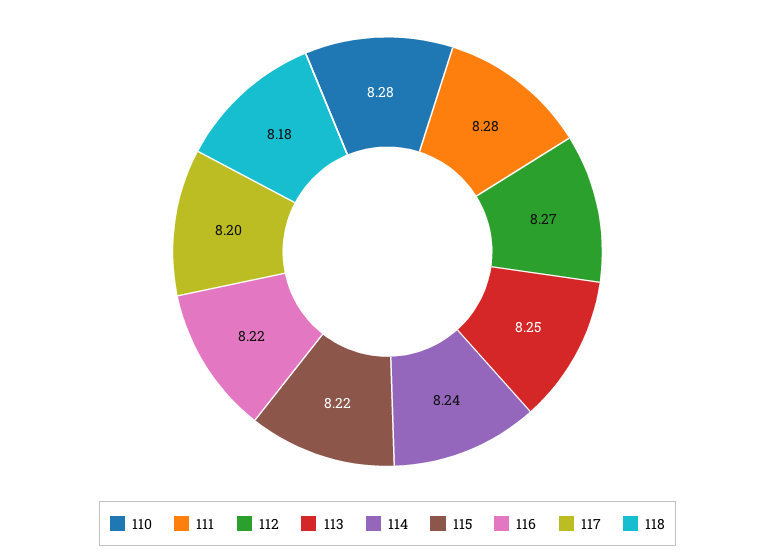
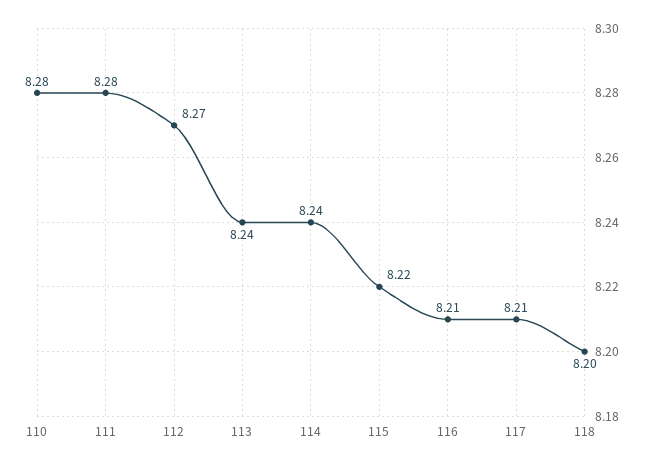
113: 8.25 -> 8.24
116: 8.22 -> 8.21
117: 8.2 -> 8.21
118: 8.18 -> 8.2

